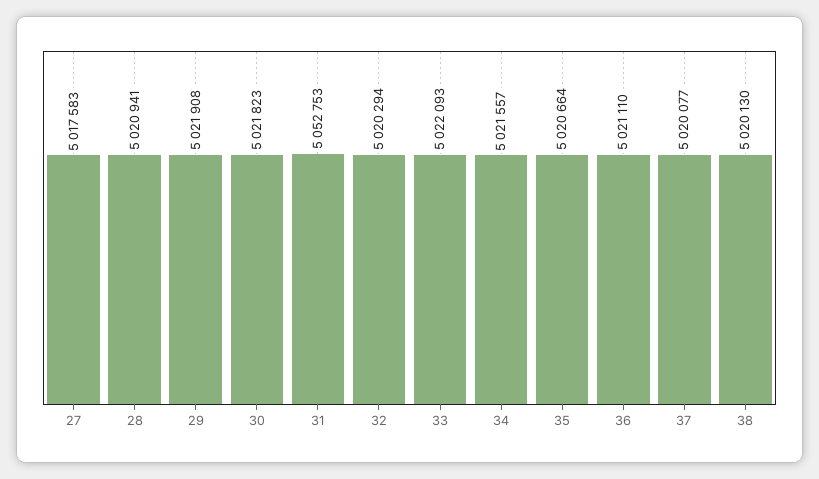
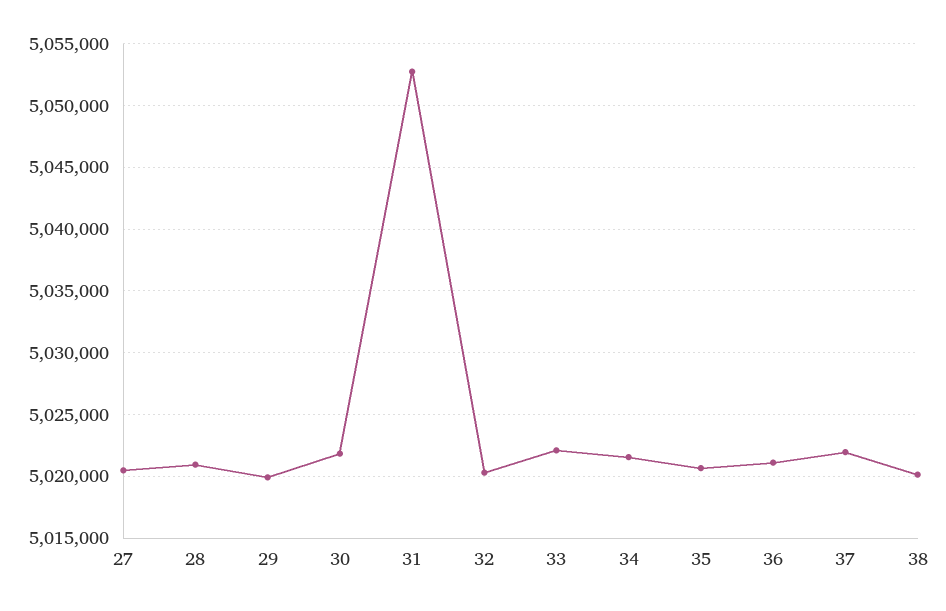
27: 5017583 -> 5020500
29: 5021908 -> 5020000
37: 5020077 -> 5022000

